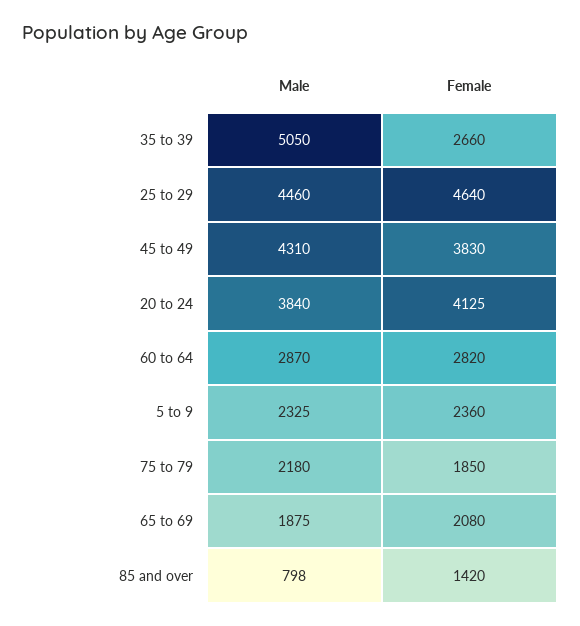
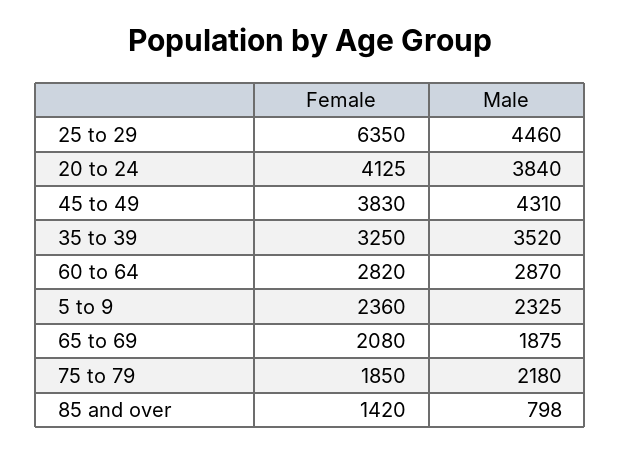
Male, 35 to 39: 5050 -> 3520
Female, 35 to 39: 2660 -> 3250
Female, 25 to 29: 4640 -> 6350

